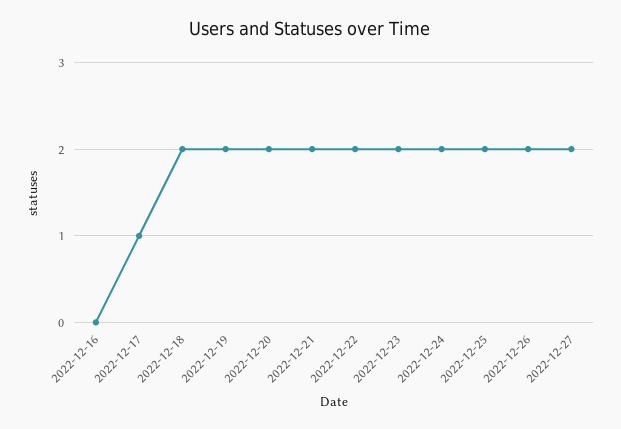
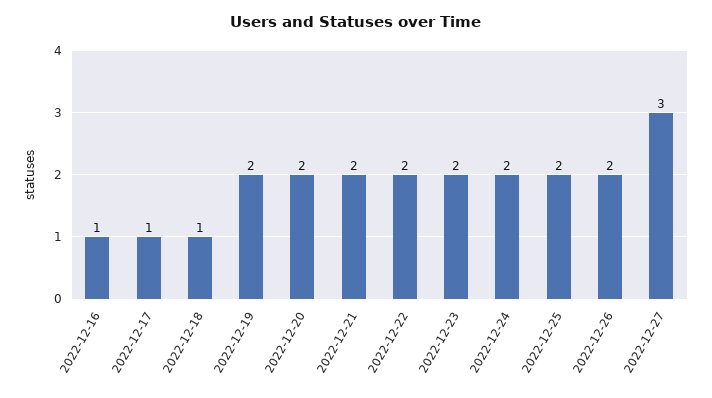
2022-12-16: 0 -> 1
2022-12-18: 2 -> 1
2022-12-27: 2 -> 3

